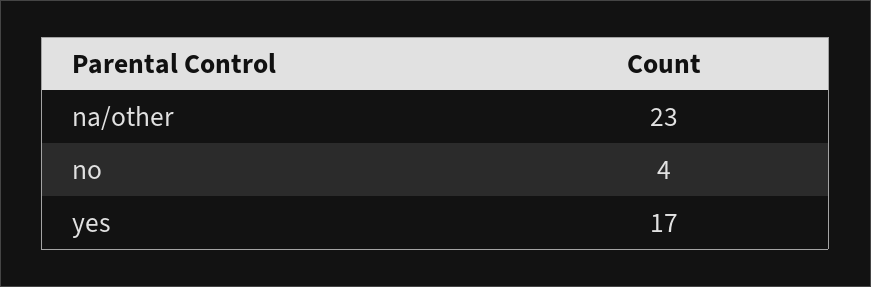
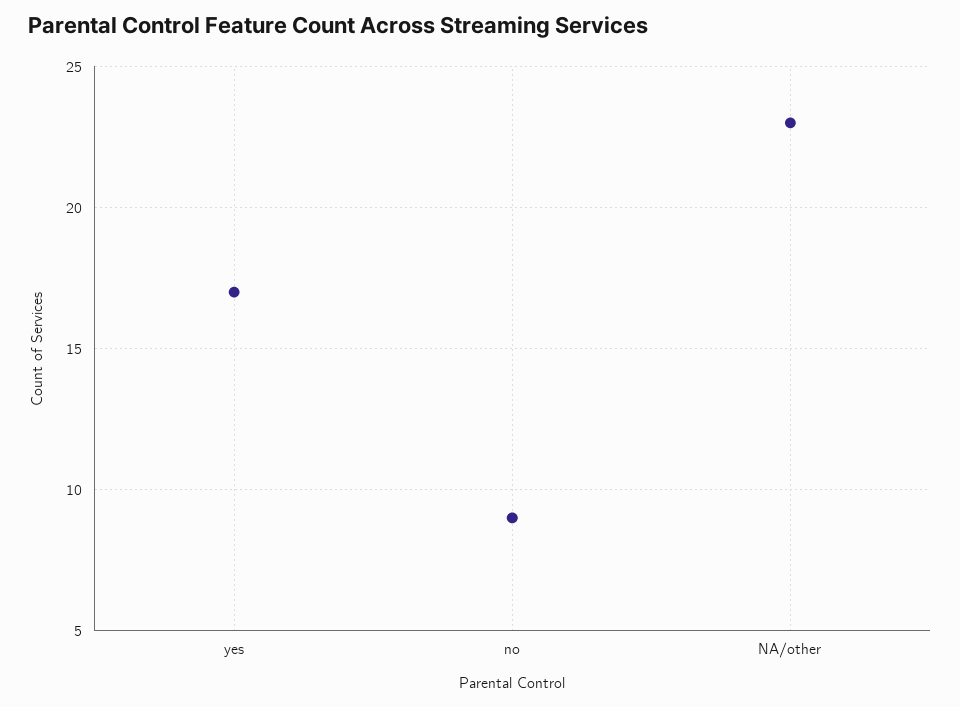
no: 4 -> 9

